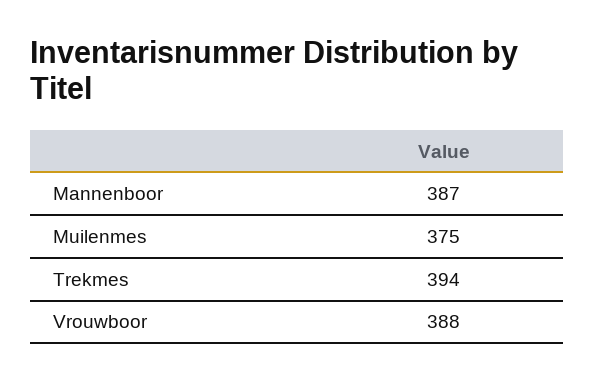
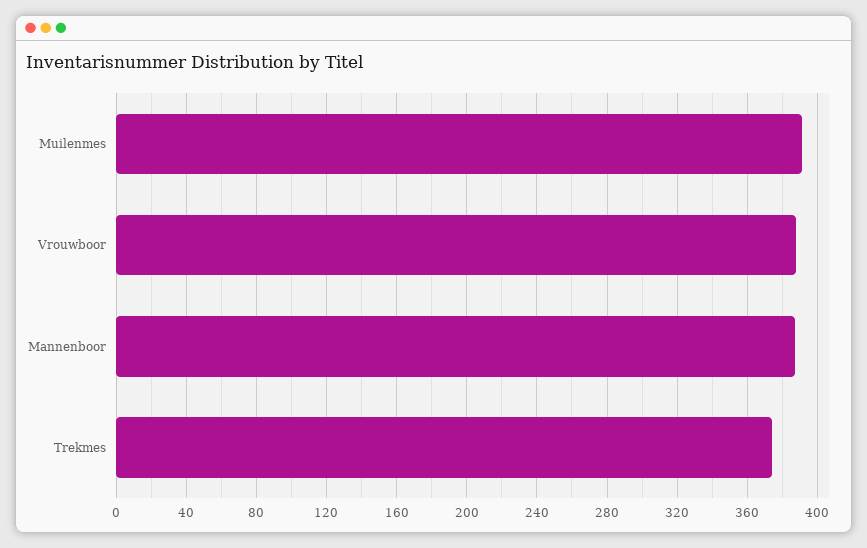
Muilenmes: 375 -> 390
Trekmes: 394 -> 375

